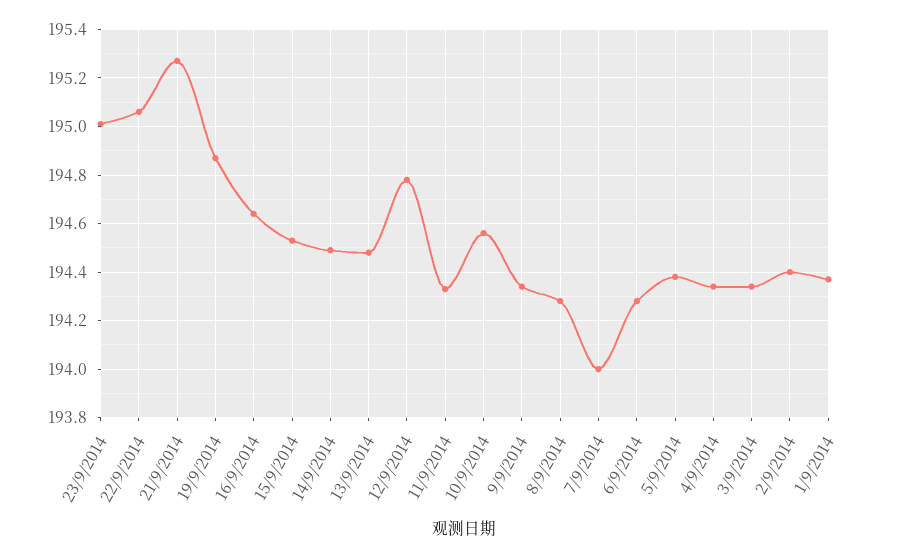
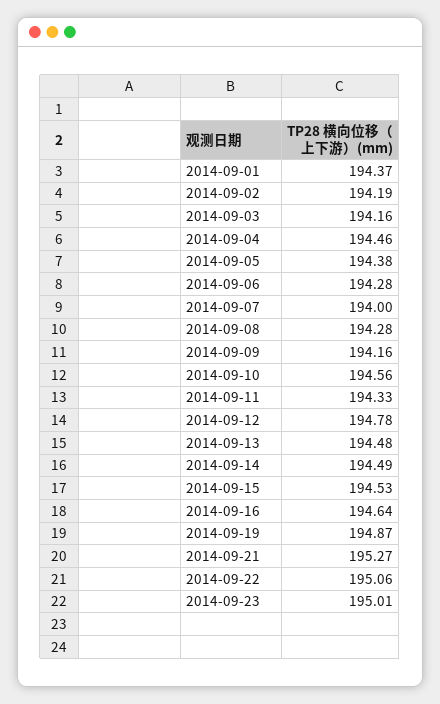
9/9/2014: 194.35 -> 194.16
4/9/2014: 194.35 -> 194.46
3/9/2014: 194.35 -> 194.16
2/9/2014: 194.4 -> 194.19

